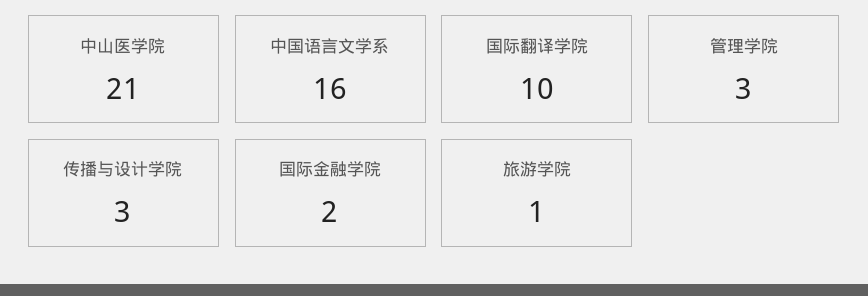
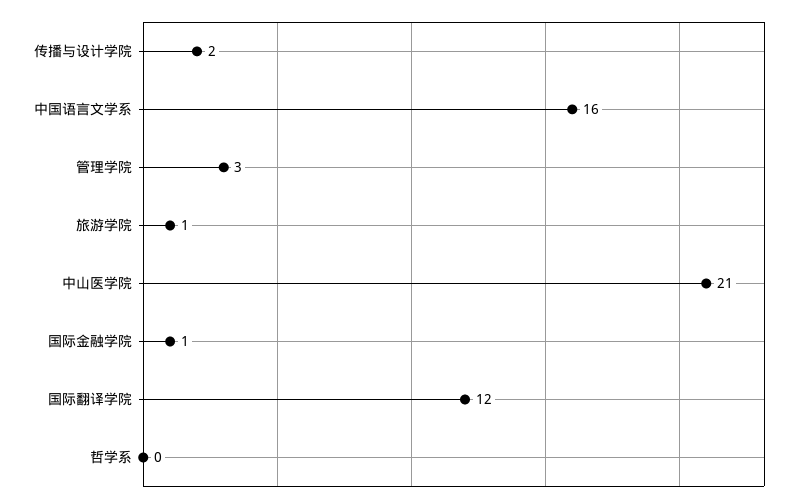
国际翻译学院: 10 -> 12
传播与设计学院: 3 -> 2
国际金融学院: 2 -> 1
哲学系: none -> 0

